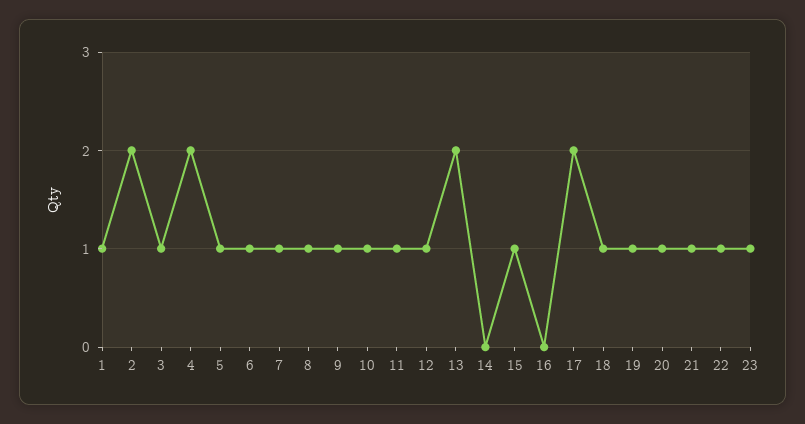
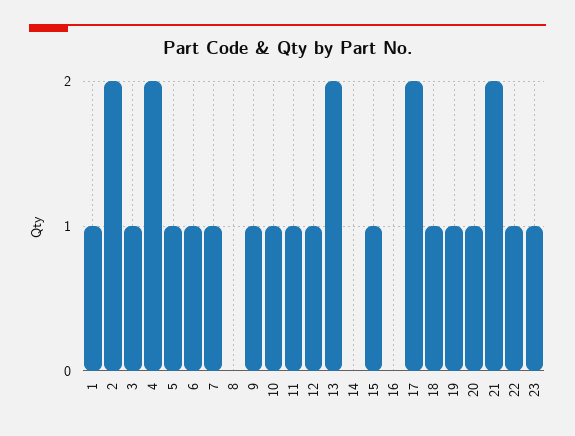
8: 1 -> 0
21: 1 -> 2

